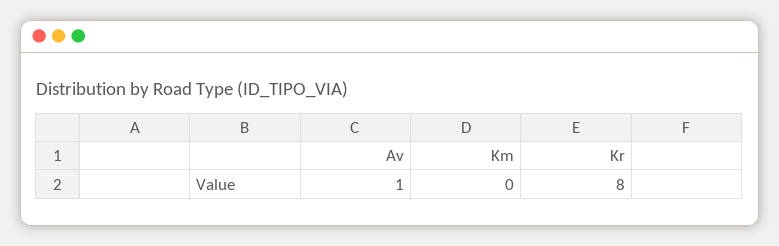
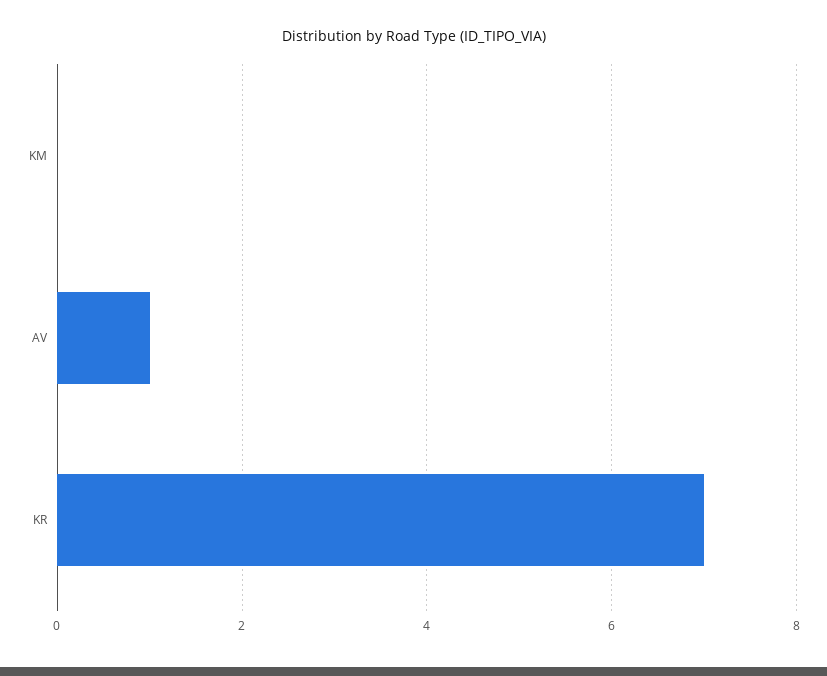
Kr: 8 -> 7

